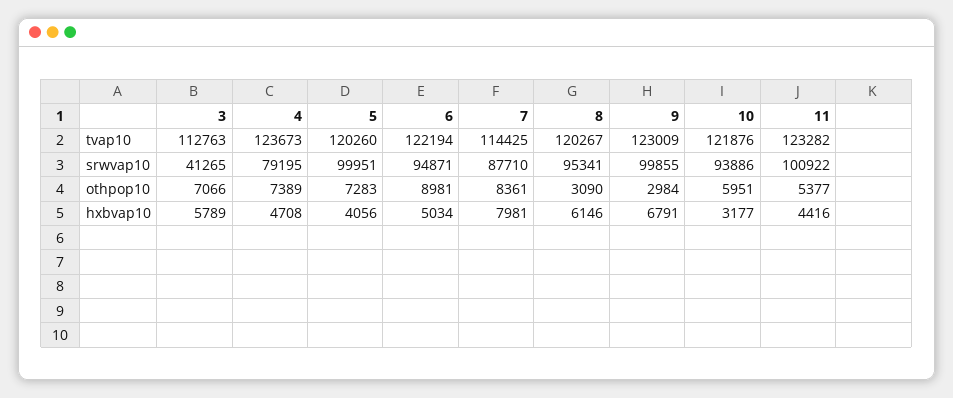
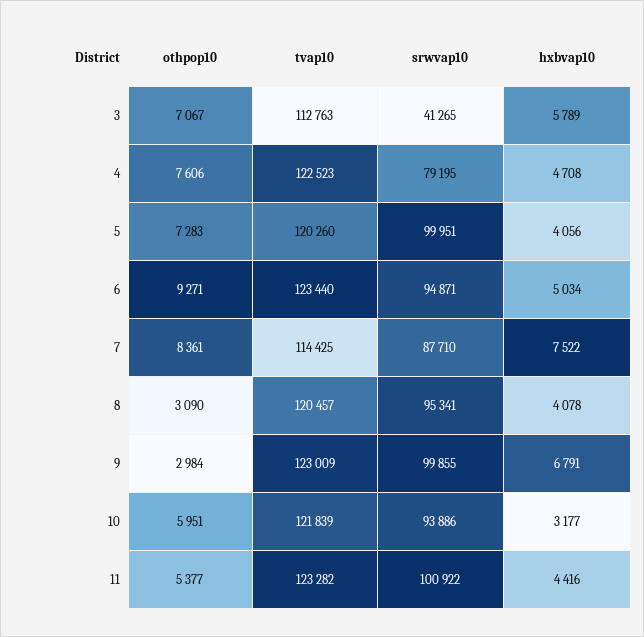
4, tvap10: 123673 -> 122523
6, tvap10: 122194 -> 123440
8, tvap10: 120267 -> 120457
10, tvap10: 121876 -> 121839
3, othpop10: 7066 -> 7067
4, othpop10: 7389 -> 7606
6, othpop10: 8981 -> 9271
7, hxbvap10: 7981 -> 7522
8, hxbvap10: 6146 -> 4078

